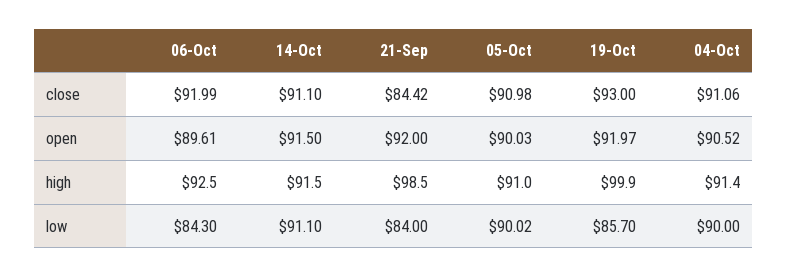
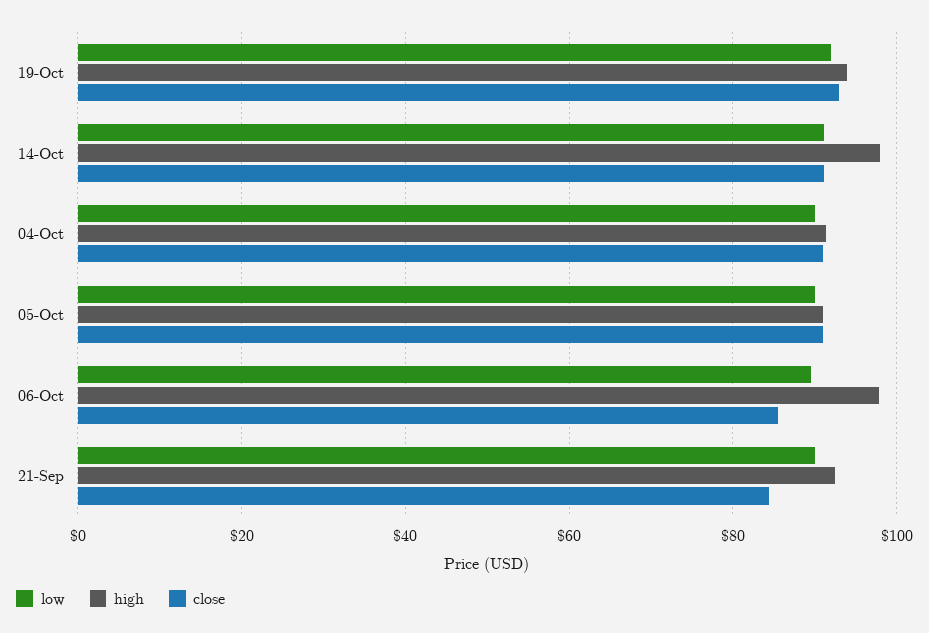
close, 06-Oct: 91.99 -> 86
open, 06-Oct: 89.61 -> none
open, 14-Oct: 91.5 -> none
open, 21-Sep: 92 -> none
open, 05-Oct: 90.03 -> none
open, 19-Oct: 91.97 -> none
open, 04-Oct: 90.52 -> none
high, 06-Oct: 92.5 -> 98
high, 14-Oct: 91.5 -> 98
high, 21-Sep: 98.5 -> 92
high, 19-Oct: 99.9 -> 94
low, 06-Oct: 84.3 -> 90
low, 21-Sep: 84 -> 90
low, 19-Oct: 85.7 -> 92

